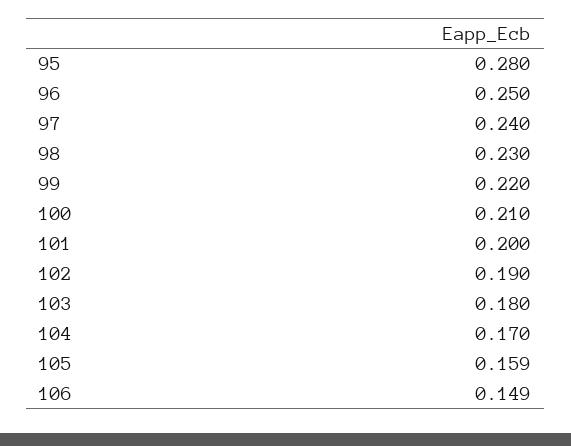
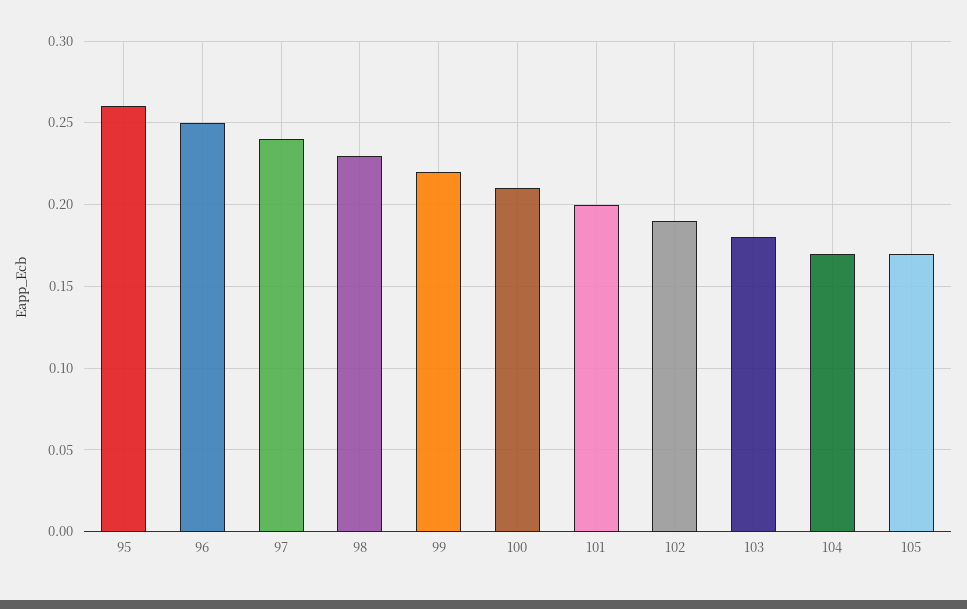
95: 0.28 -> 0.26
105: 0.159 -> 0.17
106: 0.149 -> none

